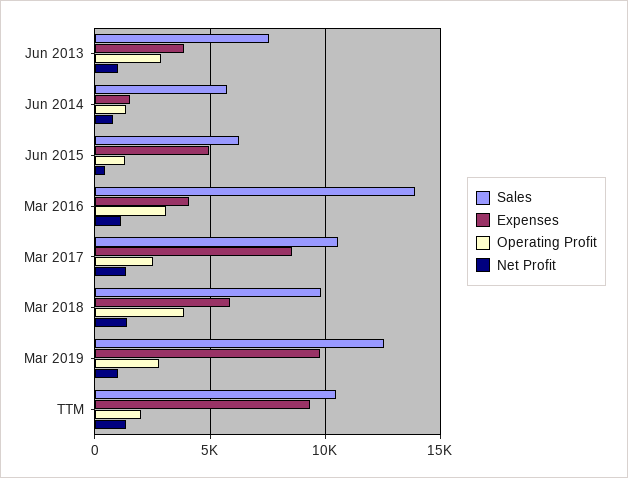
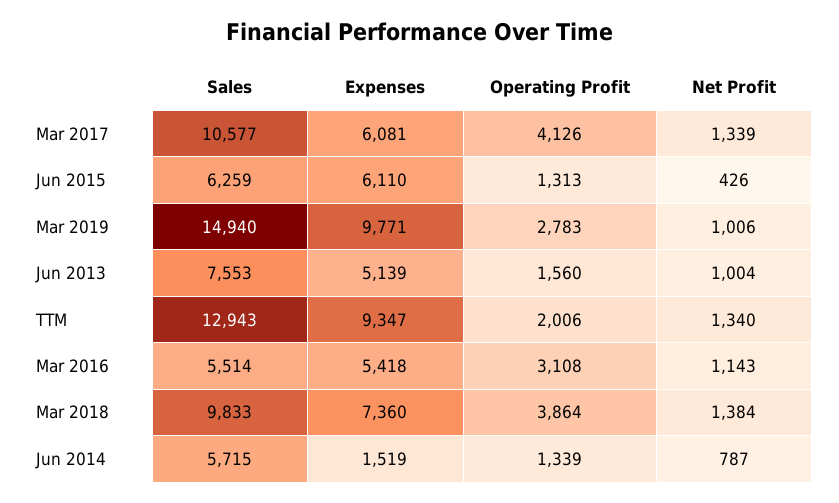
Expenses, Jun 2013: 4000 -> 5139
Operating Profit, Jun 2013: 3000 -> 1560
Expenses, Jun 2015: 5000 -> 6110
Sales, Mar 2016: 14000 -> 5514
Expenses, Mar 2016: 4000 -> 5418
Expenses, Mar 2017: 8500 -> 6081
Operating Profit, Mar 2017: 2500 -> 4126
Expenses, Mar 2018: 6000 -> 7360
Sales, Mar 2019: 12500 -> 14940
Sales, TTM: 10500 -> 12943

